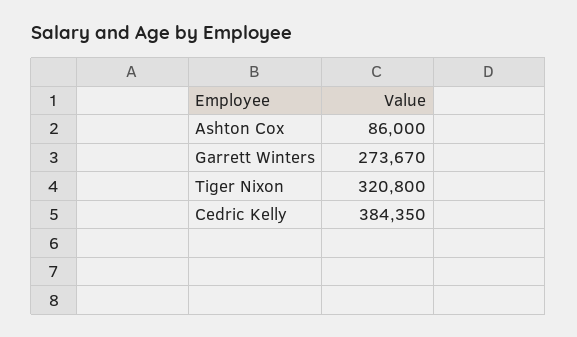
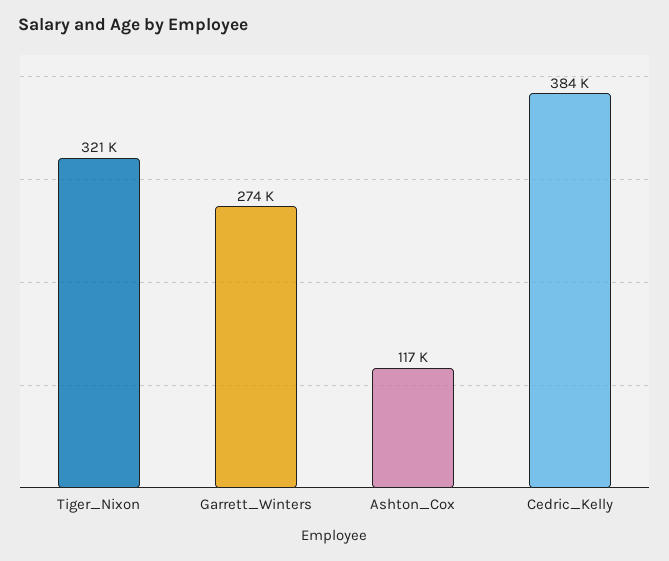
Ashton Cox: 86000 -> 117000

